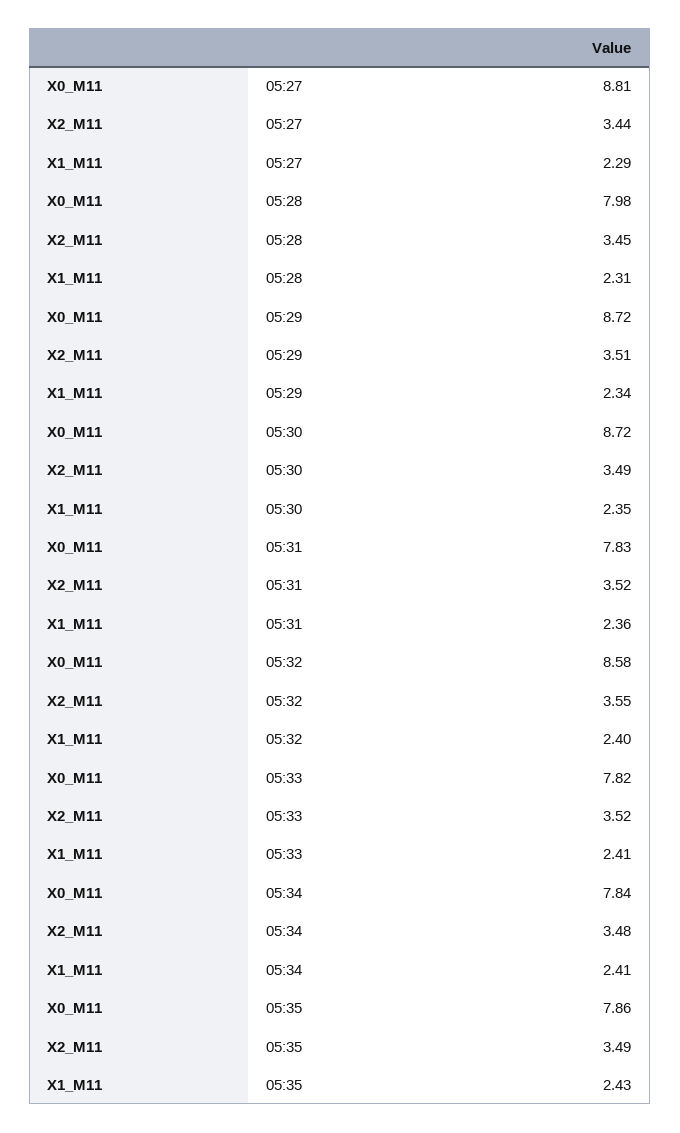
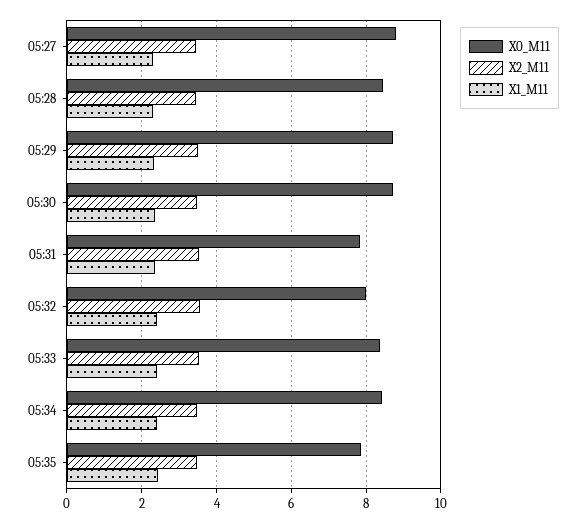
X0_M11, 05:28: 7.98 -> 8.4
X0_M11, 05:32: 8.58 -> 8
X0_M11, 05:33: 7.82 -> 8.4
X0_M11, 05:34: 7.84 -> 8.4

